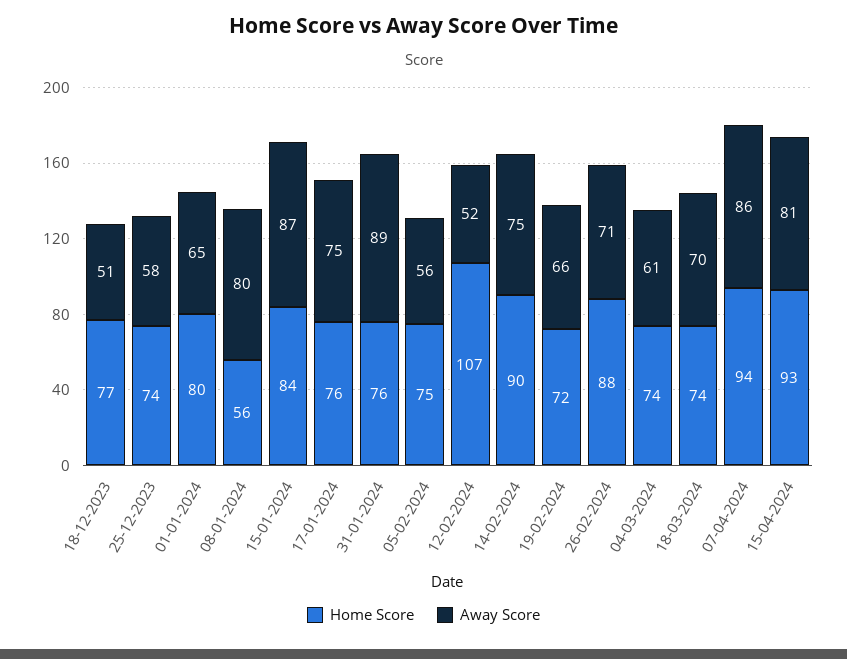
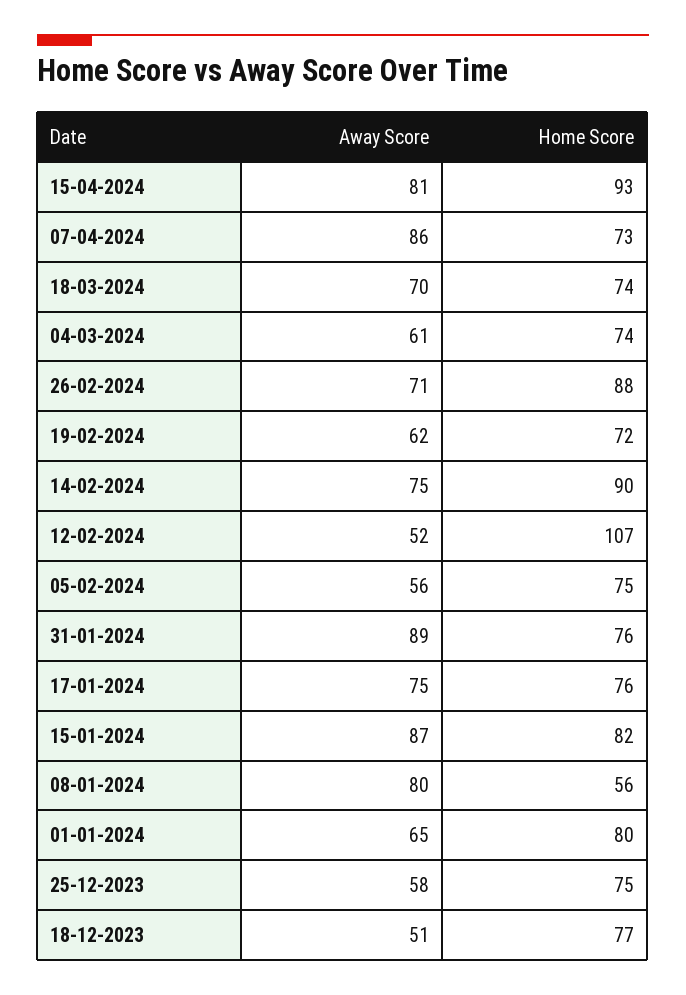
Home Score, 25-12-2023: 74 -> 75
Home Score, 15-01-2024: 84 -> 82
Away Score, 19-02-2024: 66 -> 62
Home Score, 07-04-2024: 94 -> 73

